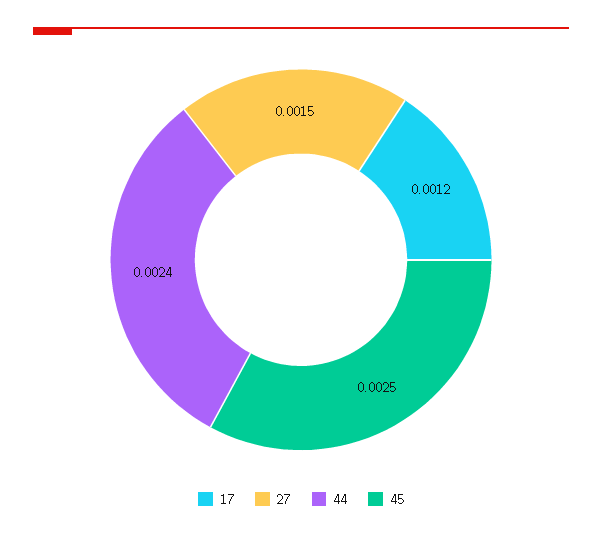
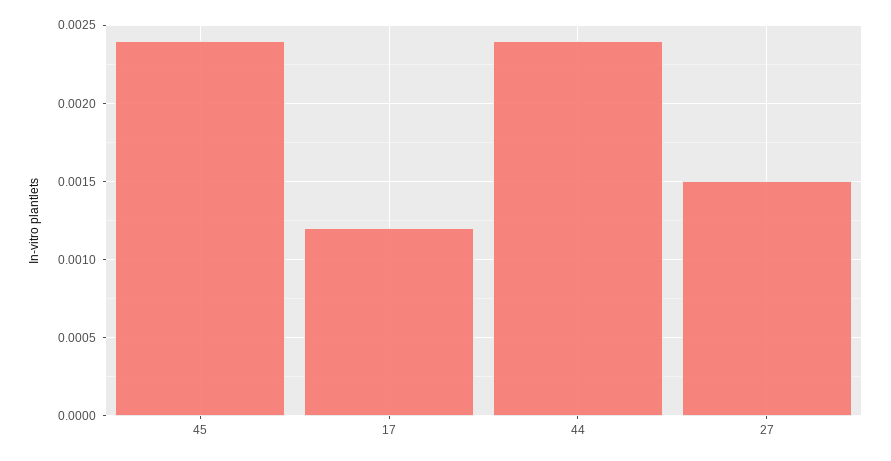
45: 0.0025 -> 0.0024

